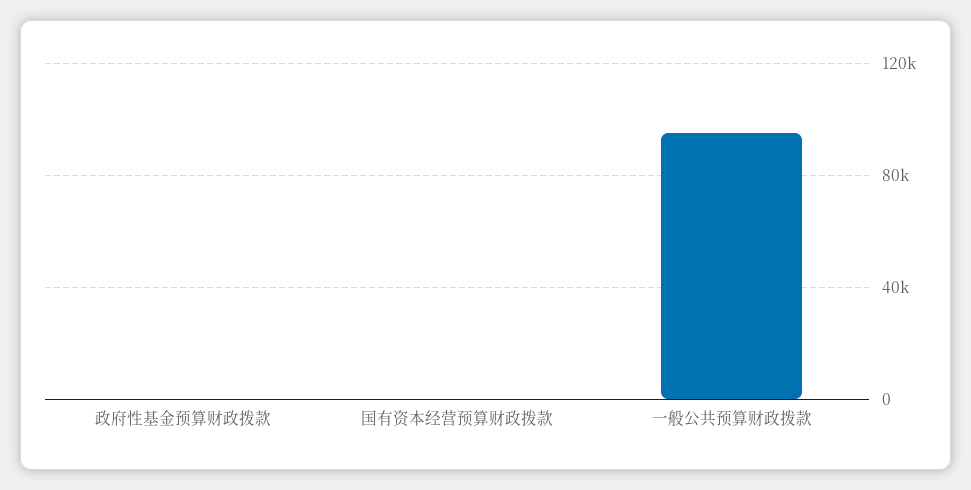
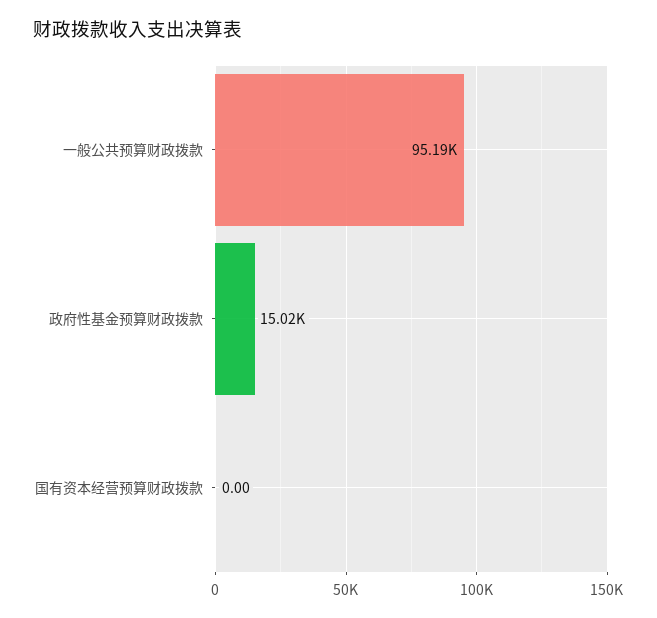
政府性基金预算财政拨款: 0 -> 15020

